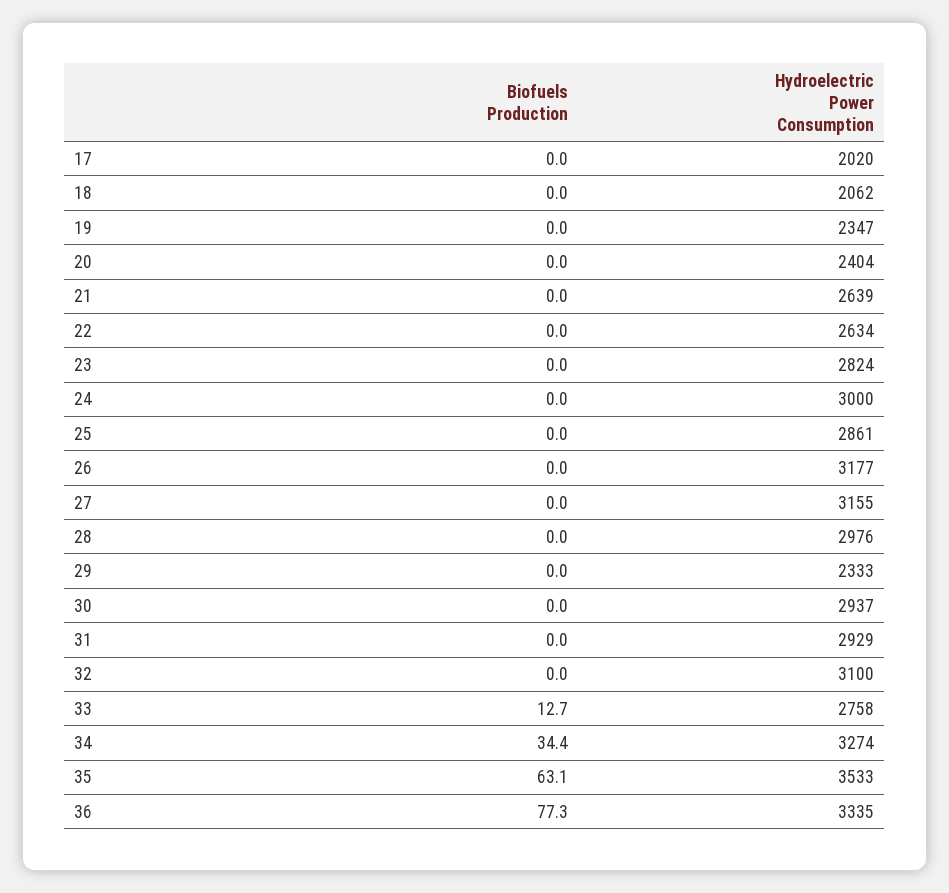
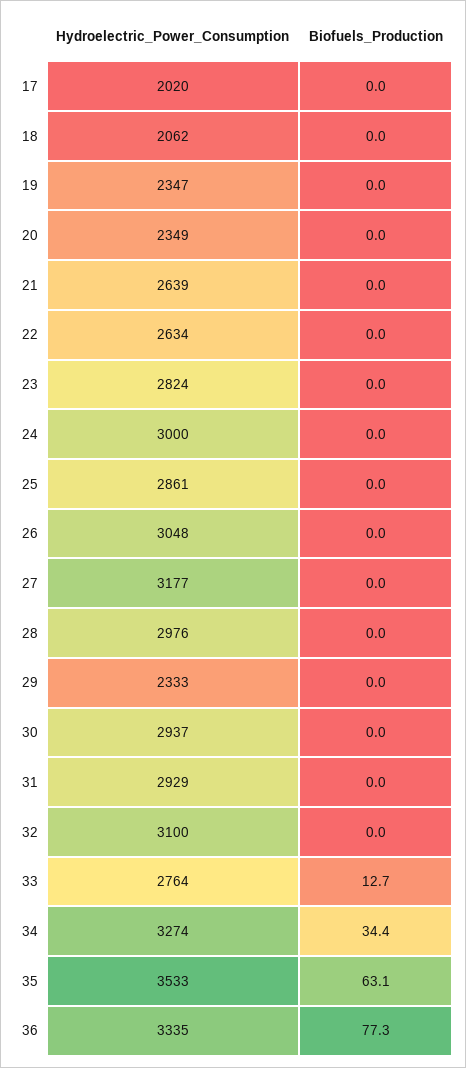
Hydroelectric Power Consumption, 20: 2404 -> 2349
Hydroelectric Power Consumption, 26: 3177 -> 3048
Hydroelectric Power Consumption, 27: 3155 -> 3177
Hydroelectric Power Consumption, 33: 2758 -> 2764

